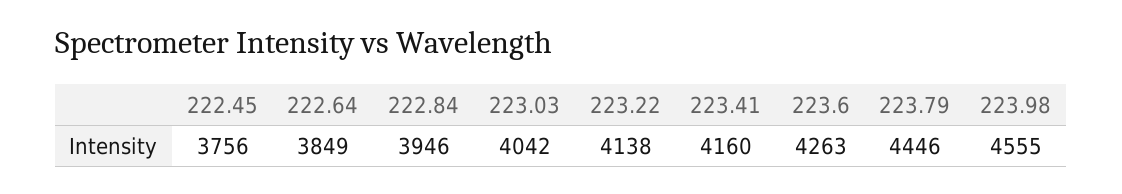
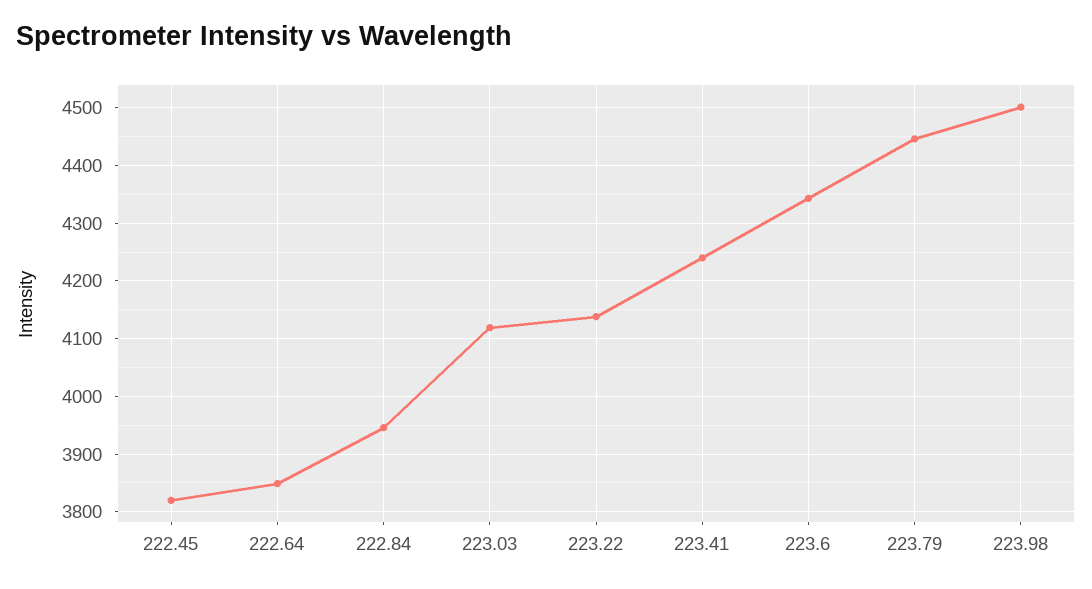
222.45: 3756 -> 3820
223.03: 4042 -> 4120
223.41: 4160 -> 4240
223.6: 4263 -> 4340
223.98: 4555 -> 4500

